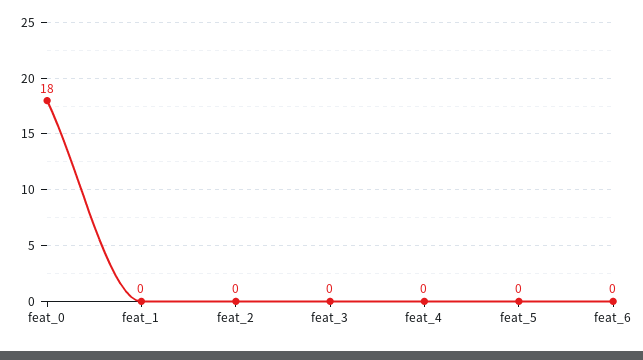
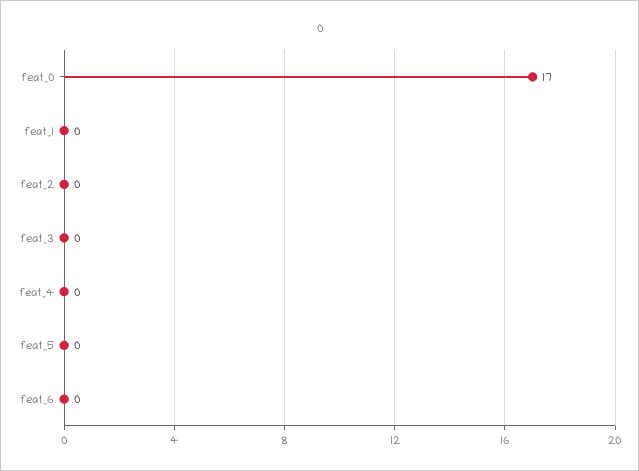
feat_0: 18 -> 17

